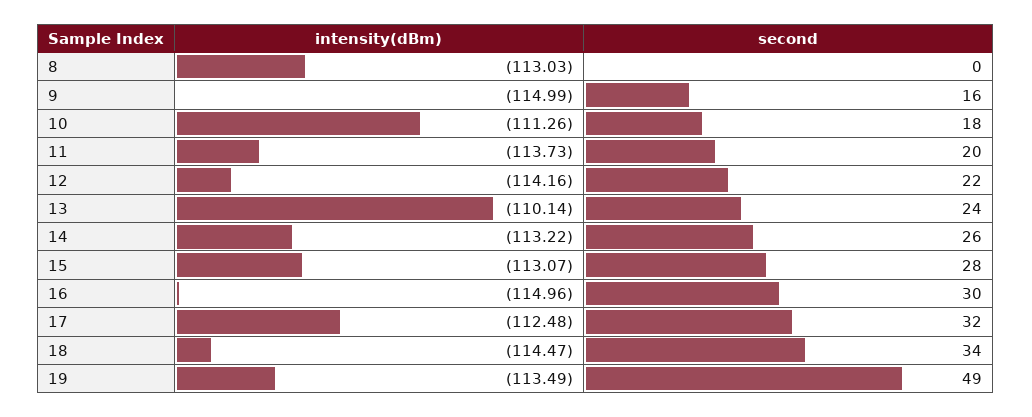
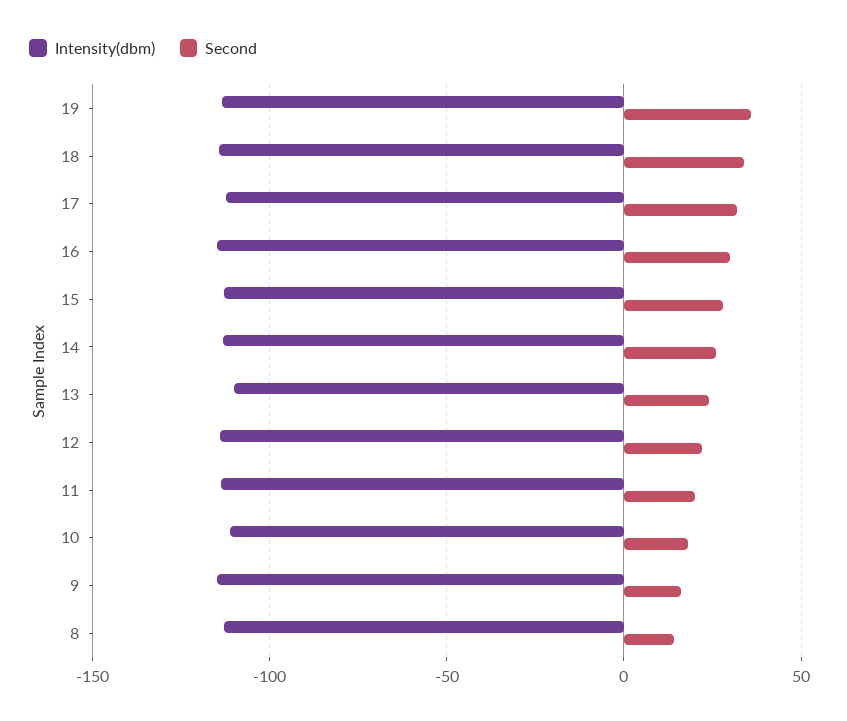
second, 8: 0 -> 15
second, 19: 49 -> 35

